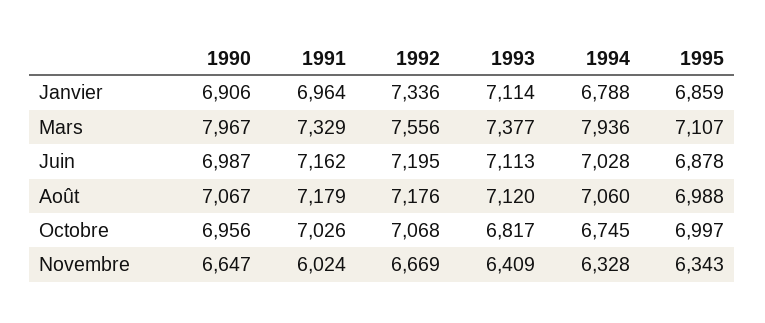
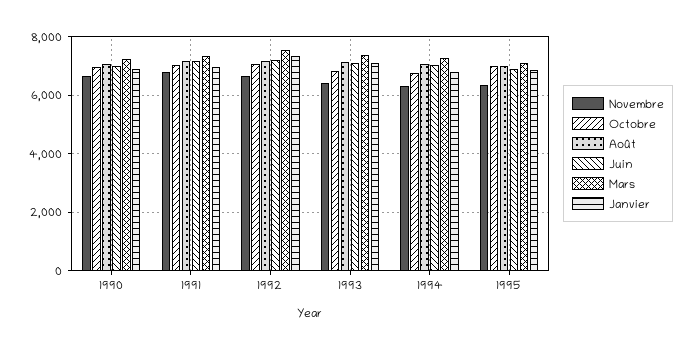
Mars, 1990: 7967 -> 7250
Mars, 1994: 7936 -> 7250
Novembre, 1991: 6024 -> 6750

